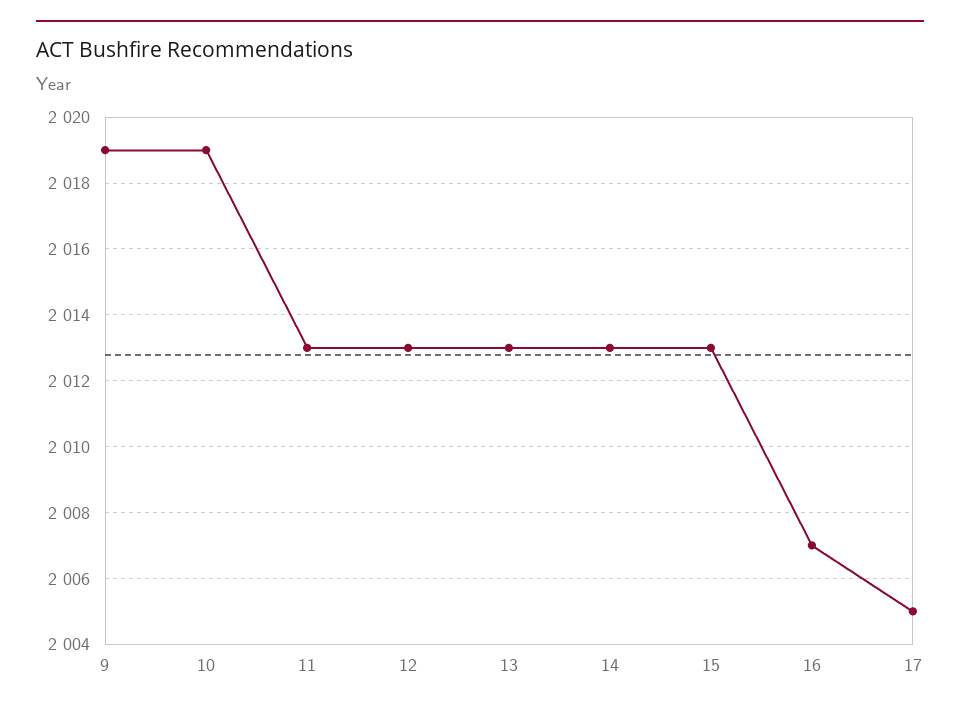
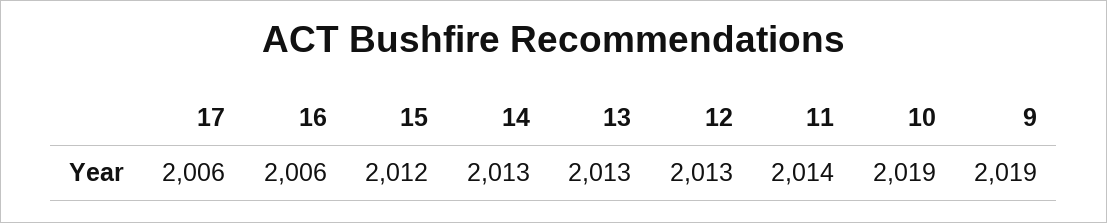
11: 2013 -> 2014
15: 2013 -> 2012
16: 2007 -> 2006
17: 2005 -> 2006

